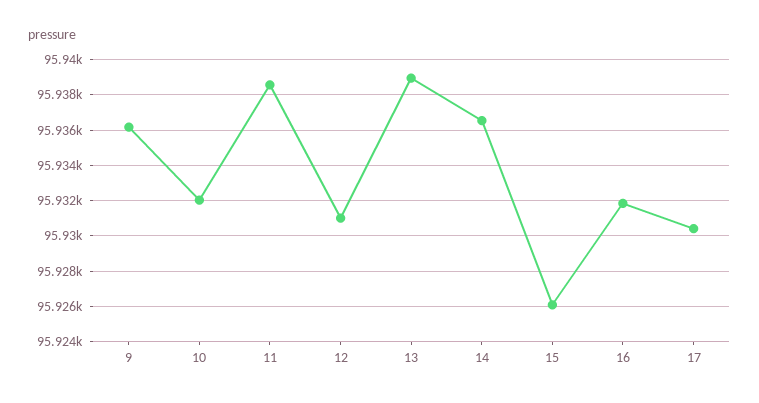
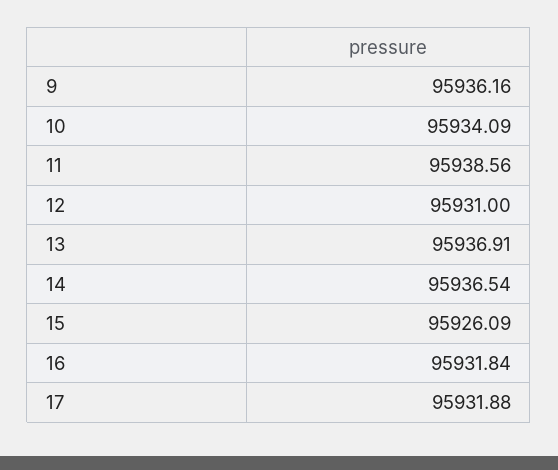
10: 95932 -> 95934.09
13: 95939 -> 95936.91
17: 95930.5 -> 95931.88

